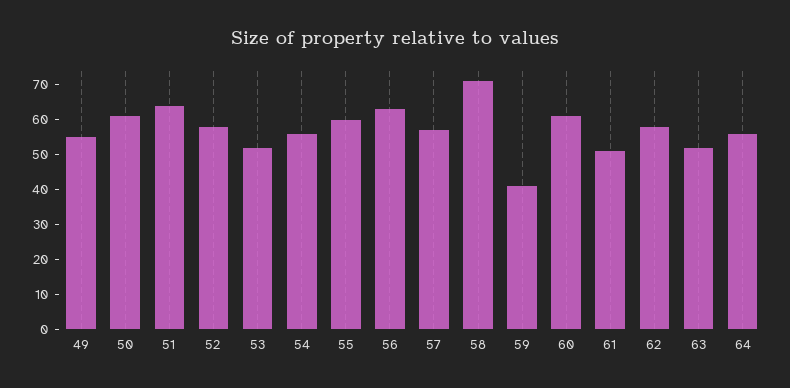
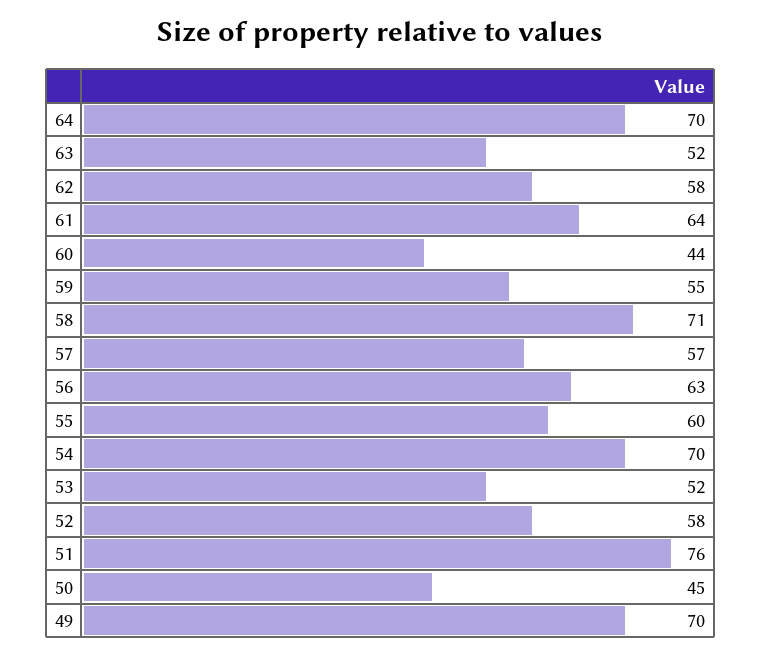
49: 55 -> 70
50: 60 -> 45
51: 65 -> 76
54: 55 -> 70
59: 40 -> 55
60: 60 -> 44
61: 50 -> 64
64: 55 -> 70

